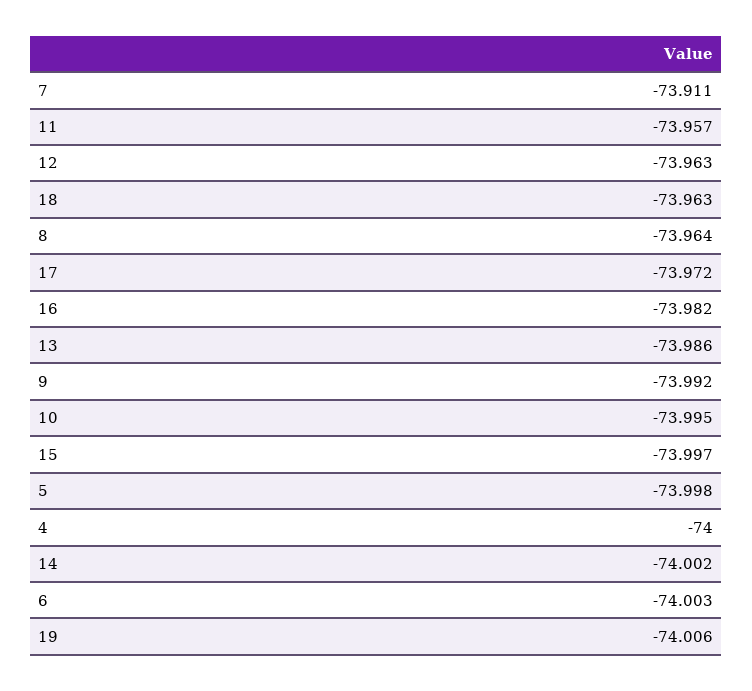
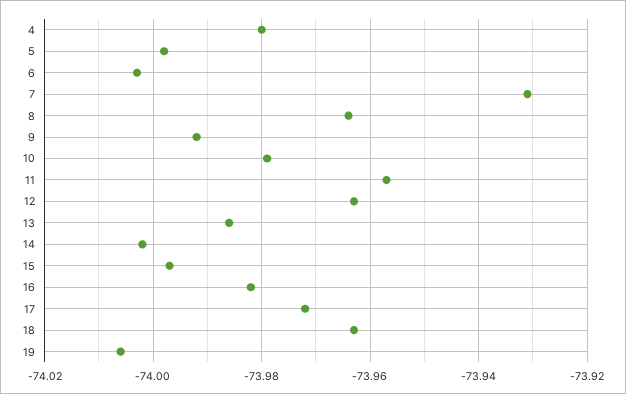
7: -73.911 -> -73.93
10: -73.995 -> -73.98
4: -74 -> -73.98

